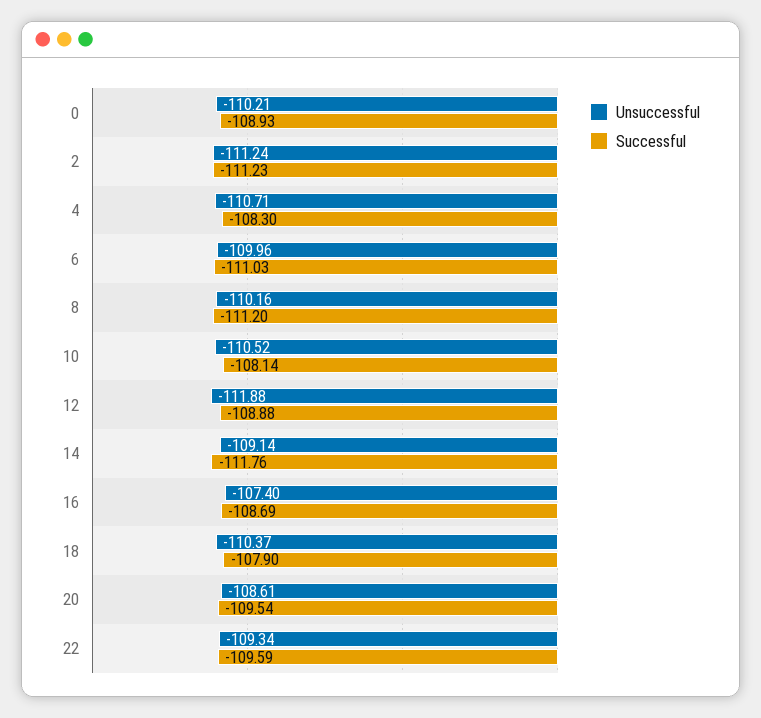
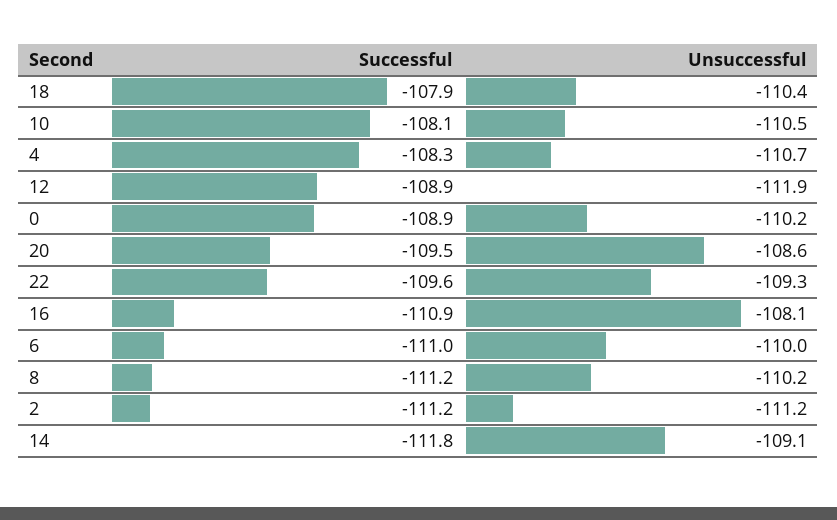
Unsuccessful, 16: -107.4 -> -108.1
Successful, 16: -108.69 -> -110.9

